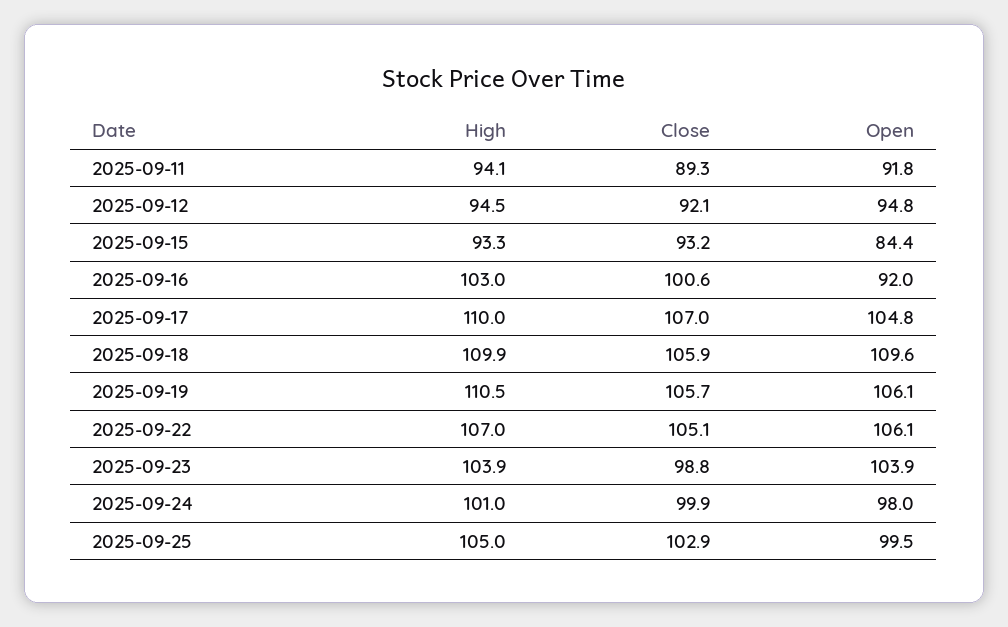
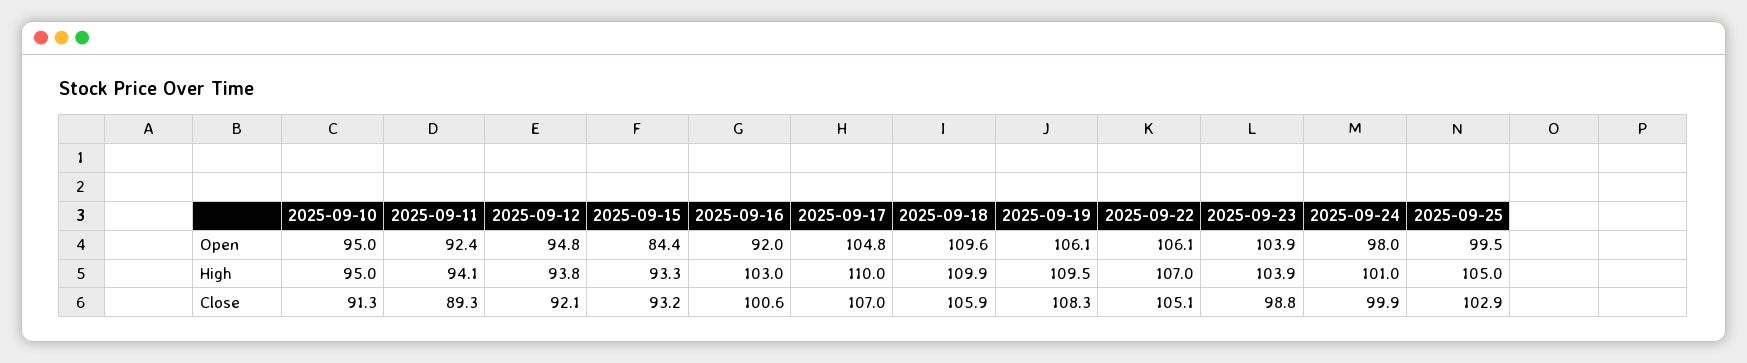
Open, 2025-09-11: 91.8 -> 92.4
High, 2025-09-12: 94.5 -> 93.8
High, 2025-09-19: 110.5 -> 109.5
Close, 2025-09-19: 105.7 -> 108.3
Open, 2025-09-10: none -> 95
High, 2025-09-10: none -> 95
Close, 2025-09-10: none -> 91.3

